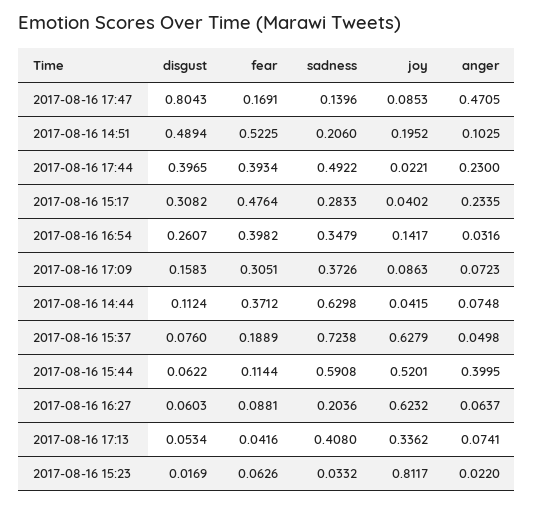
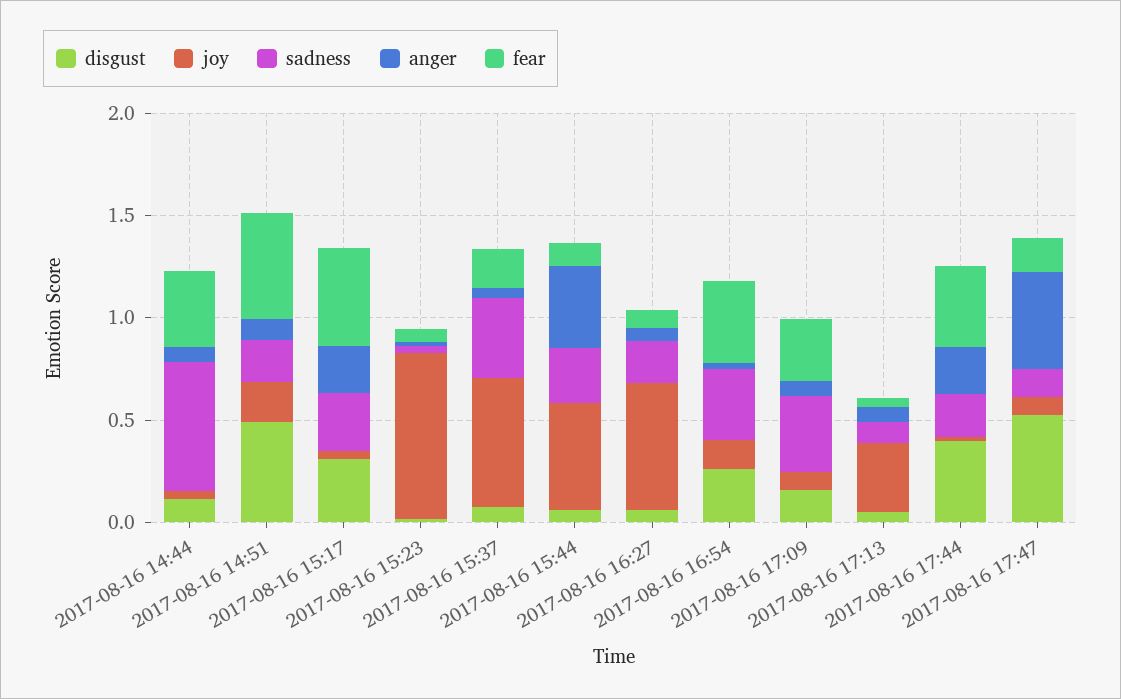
disgust, 2017-08-16 17:47: 0.8043 -> 0.5
sadness, 2017-08-16 17:44: 0.4922 -> 0.2
sadness, 2017-08-16 15:37: 0.7238 -> 0.4
sadness, 2017-08-16 15:44: 0.5908 -> 0.3
sadness, 2017-08-16 17:13: 0.408 -> 0.1

